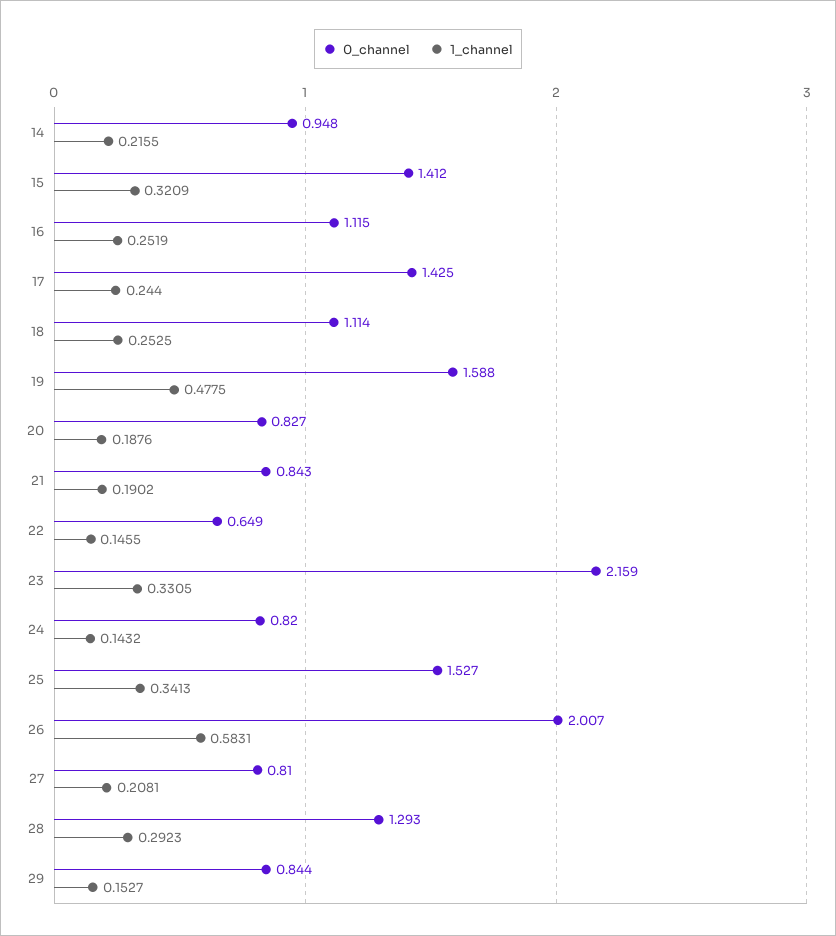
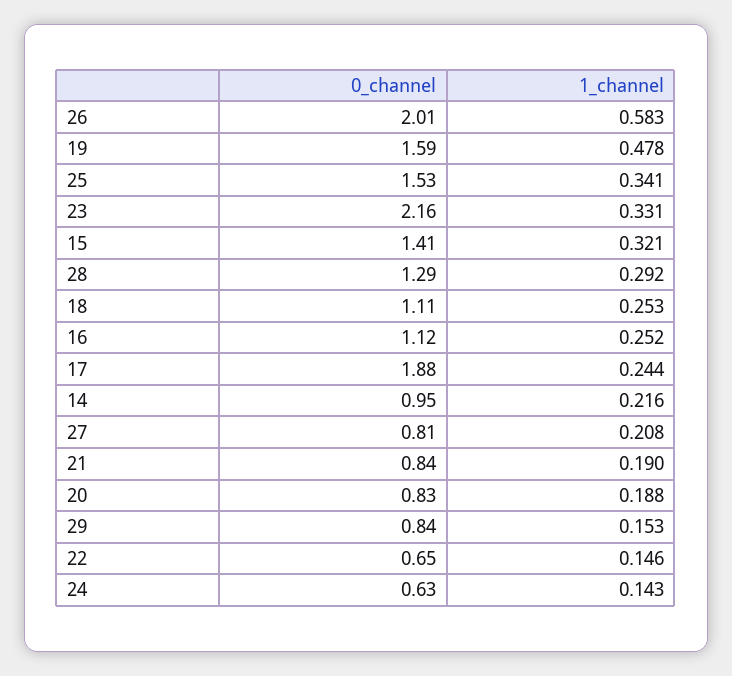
0_channel, 17: 1.425 -> 1.88
0_channel, 24: 0.82 -> 0.63

